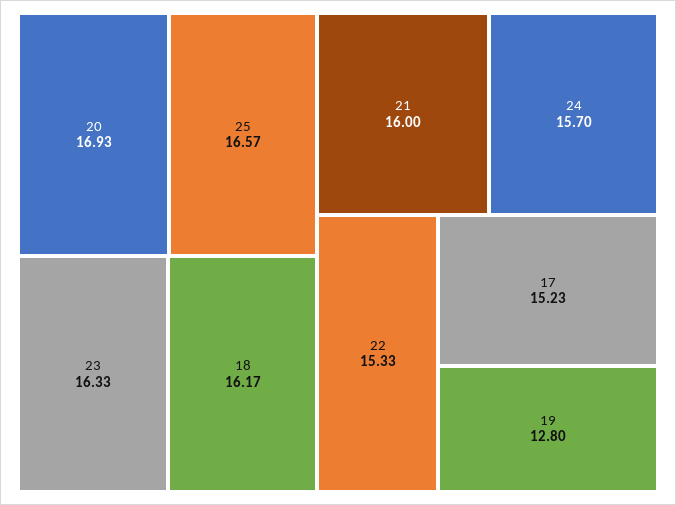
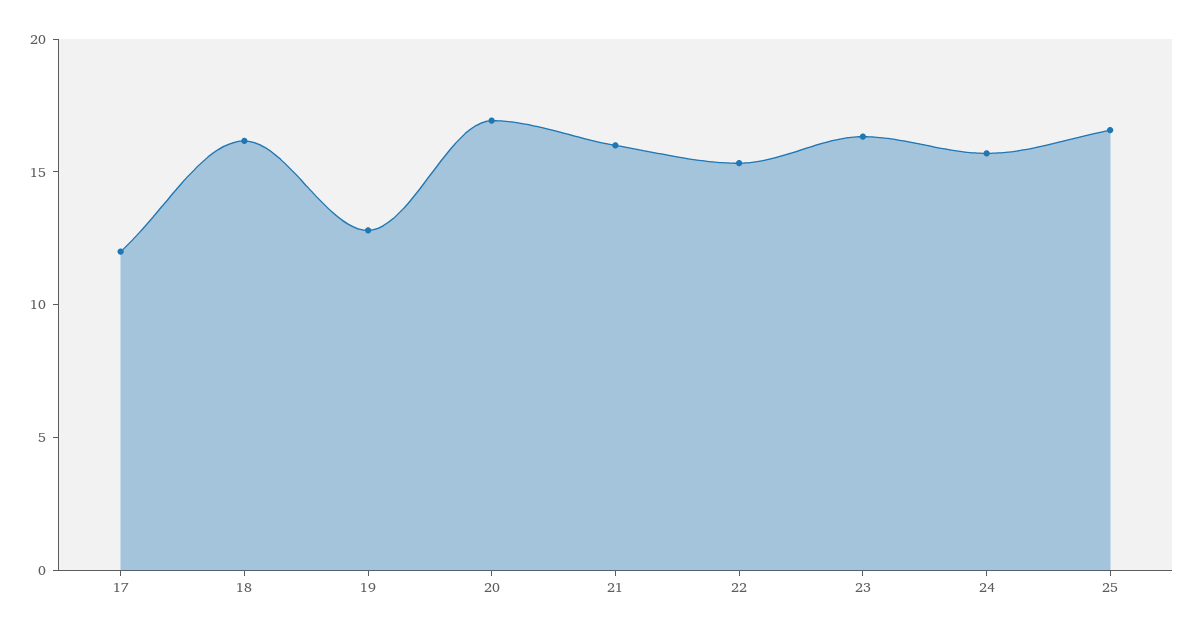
17: 15.23 -> 12

